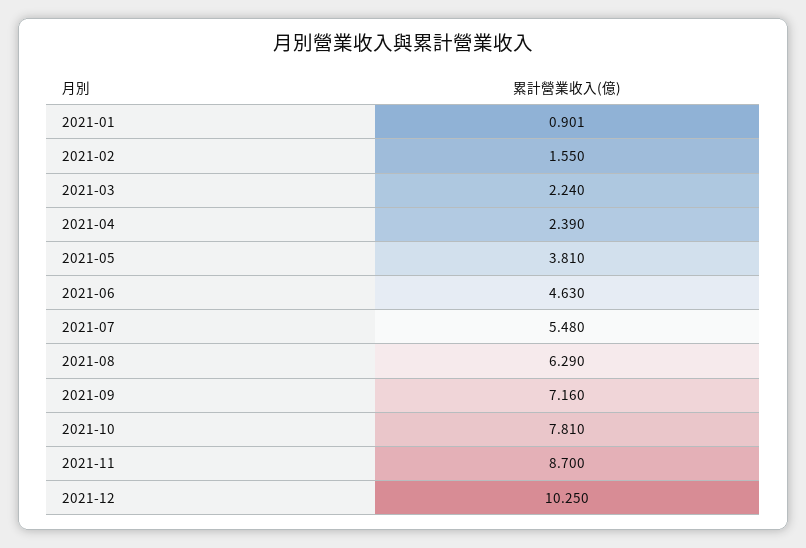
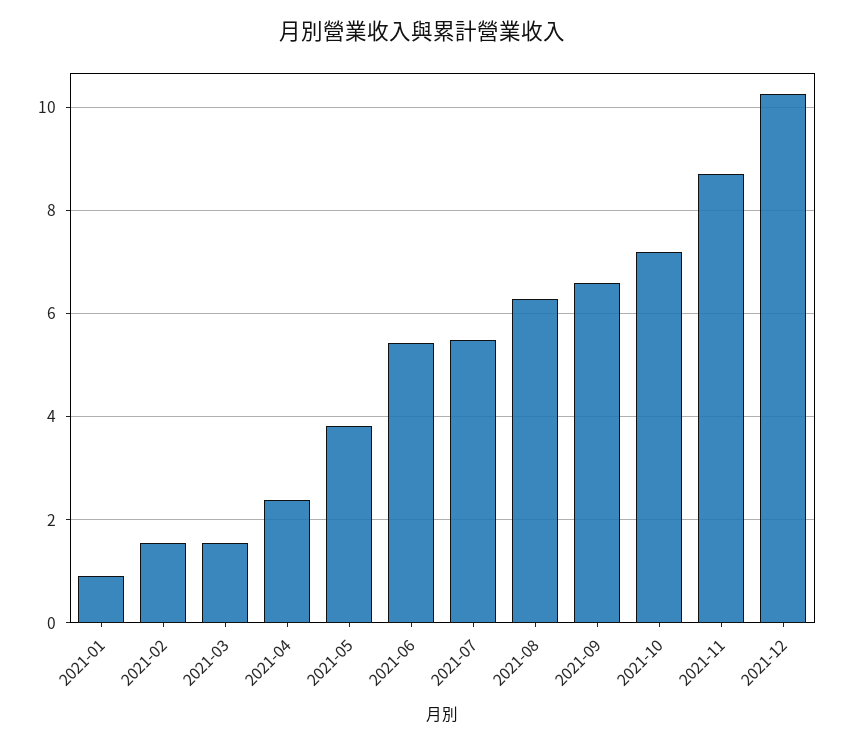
2021-03: 2.24 -> 1.6
2021-06: 4.63 -> 5.4
2021-09: 7.16 -> 6.6
2021-10: 7.81 -> 7.2

